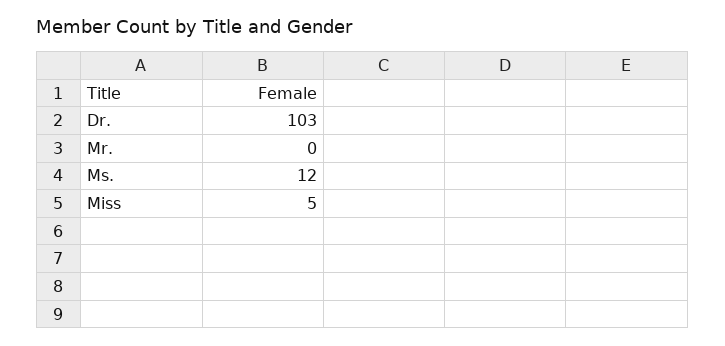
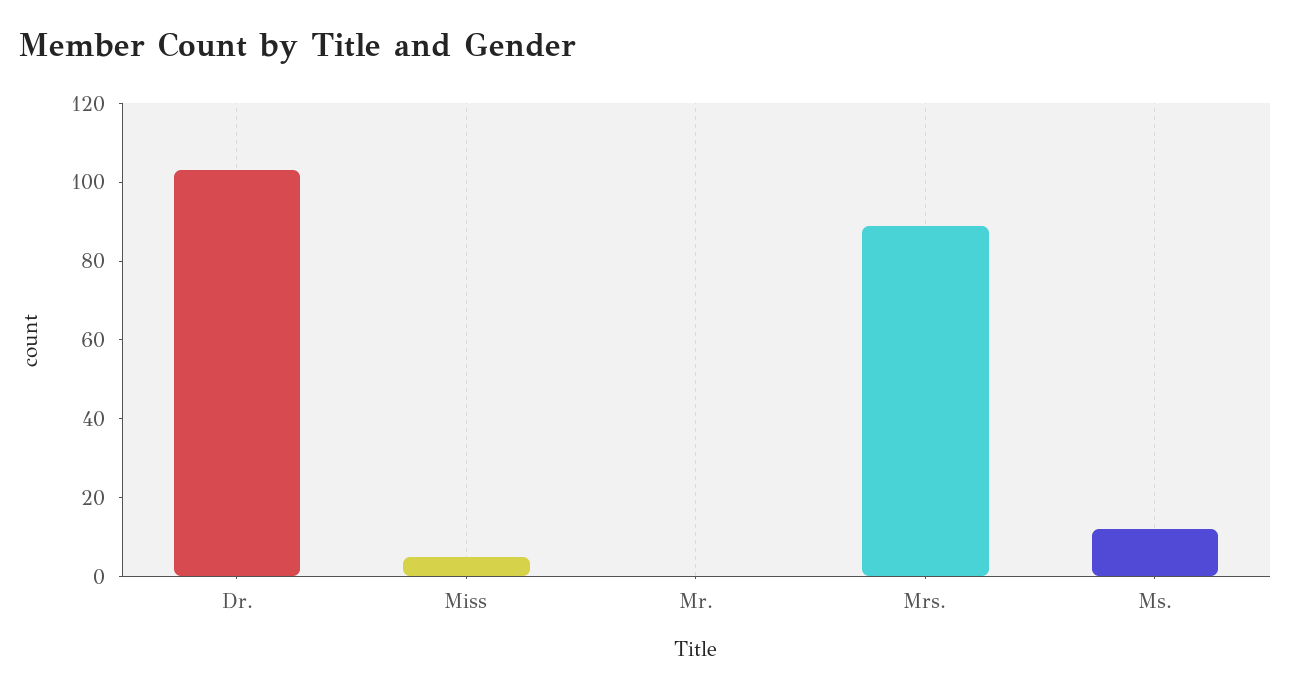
Mrs.: none -> 90

